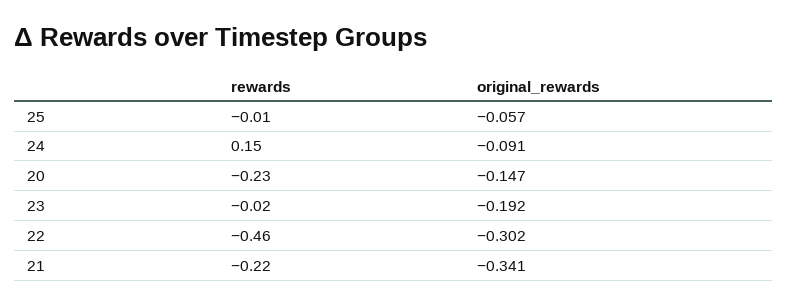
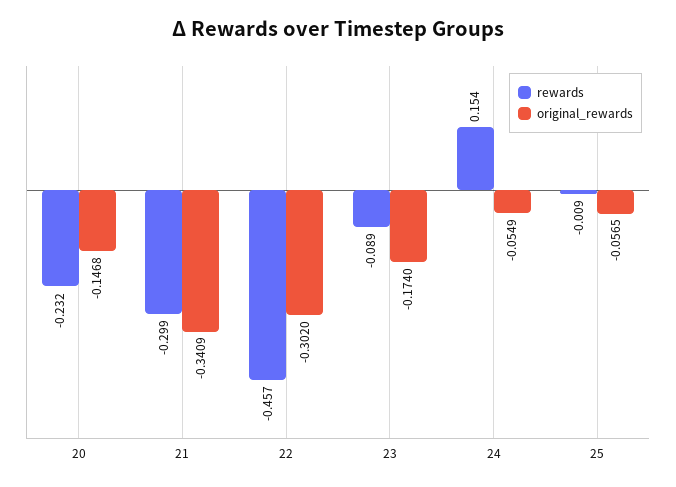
original_rewards, 24: -0.091 -> -0.0549
rewards, 23: -0.02 -> -0.089
original_rewards, 23: -0.192 -> -0.174
rewards, 21: -0.22 -> -0.299

